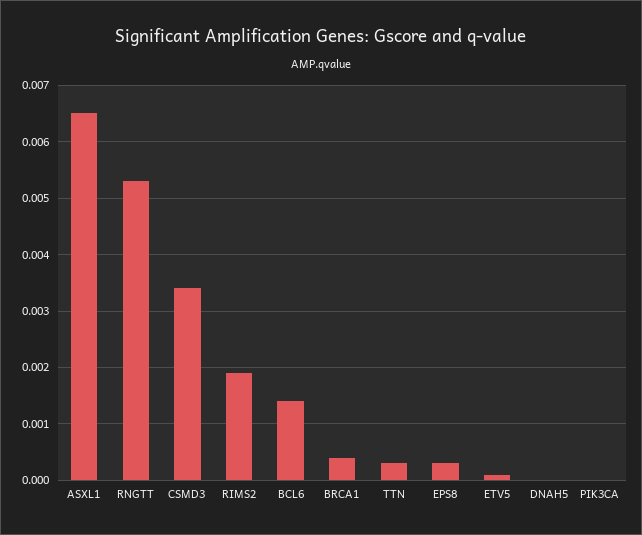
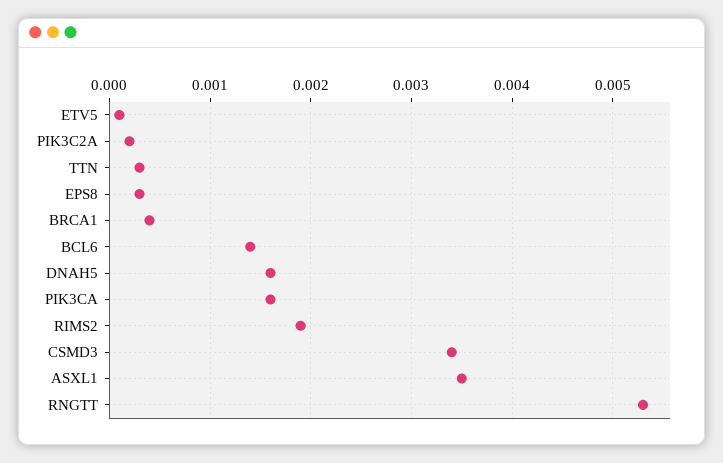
ASXL1: 0.0065 -> 0.0035
DNAH5: 0 -> 0.0016
PIK3CA: 0 -> 0.0016
PIK3C2A: none -> 0.0002

